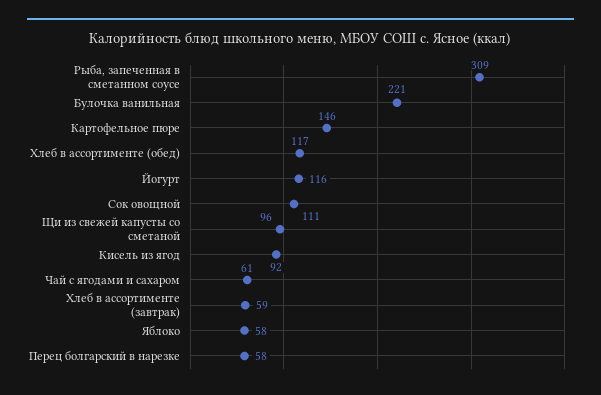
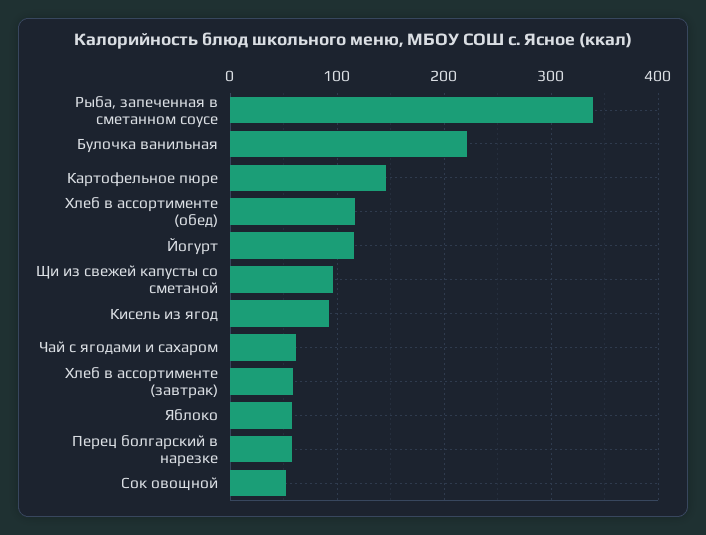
Рыба, запеченная в сметанном соусе: 309 -> 340
Сок овощной: 111 -> 50

